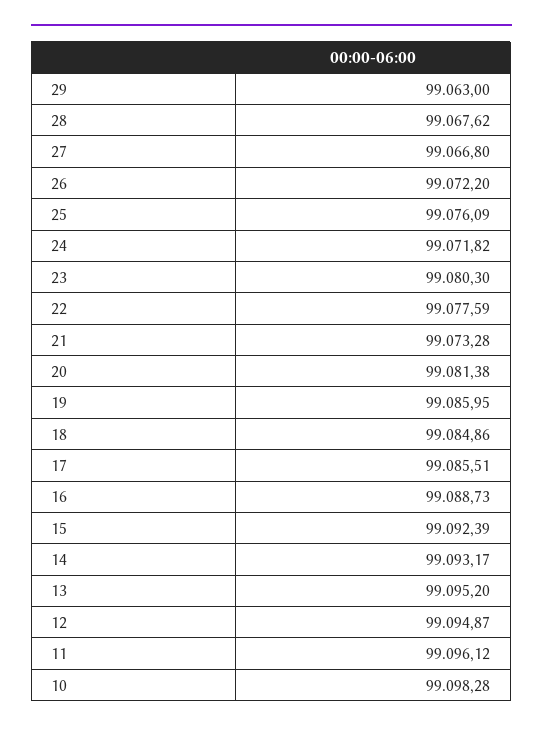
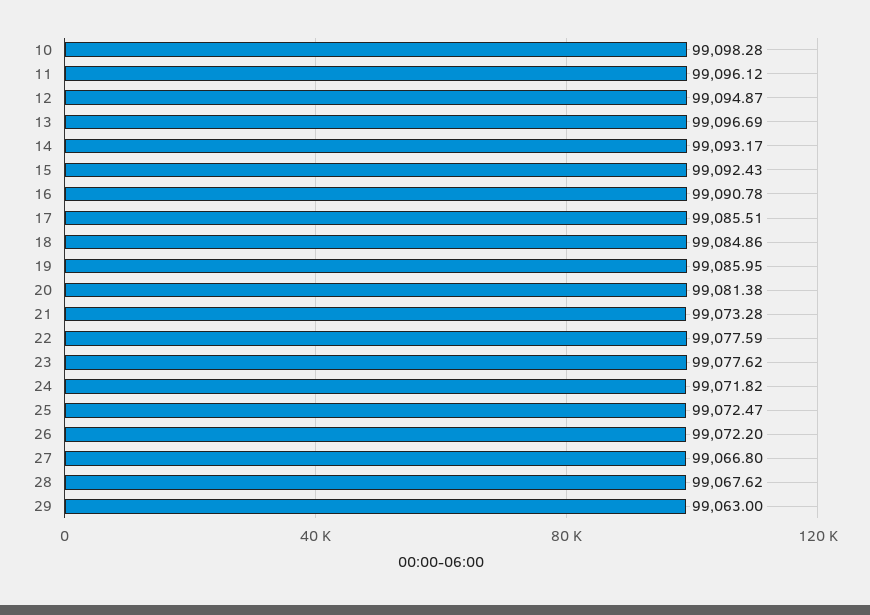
25: 99076.09 -> 99072.47
23: 99080.3 -> 99077.62
16: 99088.73 -> 99090.78
15: 99092.39 -> 99092.43
13: 99095.2 -> 99096.69

